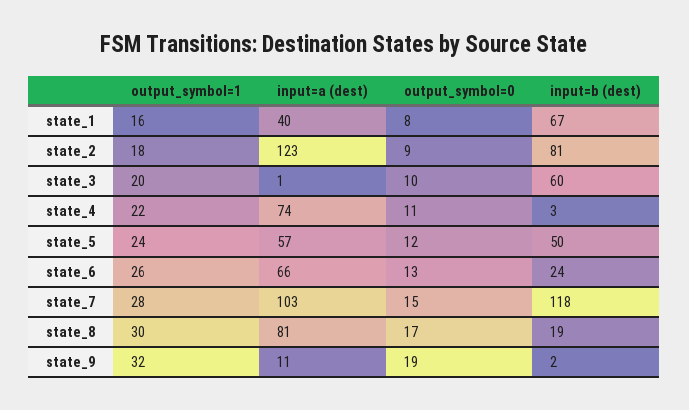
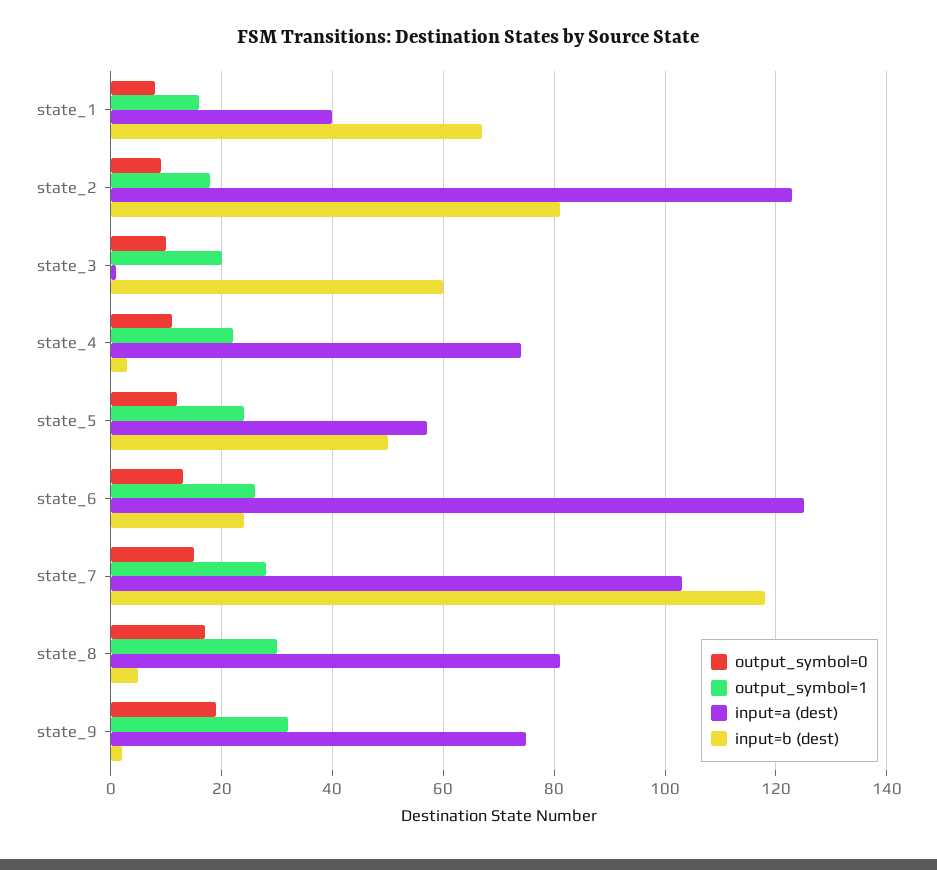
input=a (dest), state_6: 66 -> 125
input=b (dest), state_8: 19 -> 5
input=a (dest), state_9: 11 -> 75

